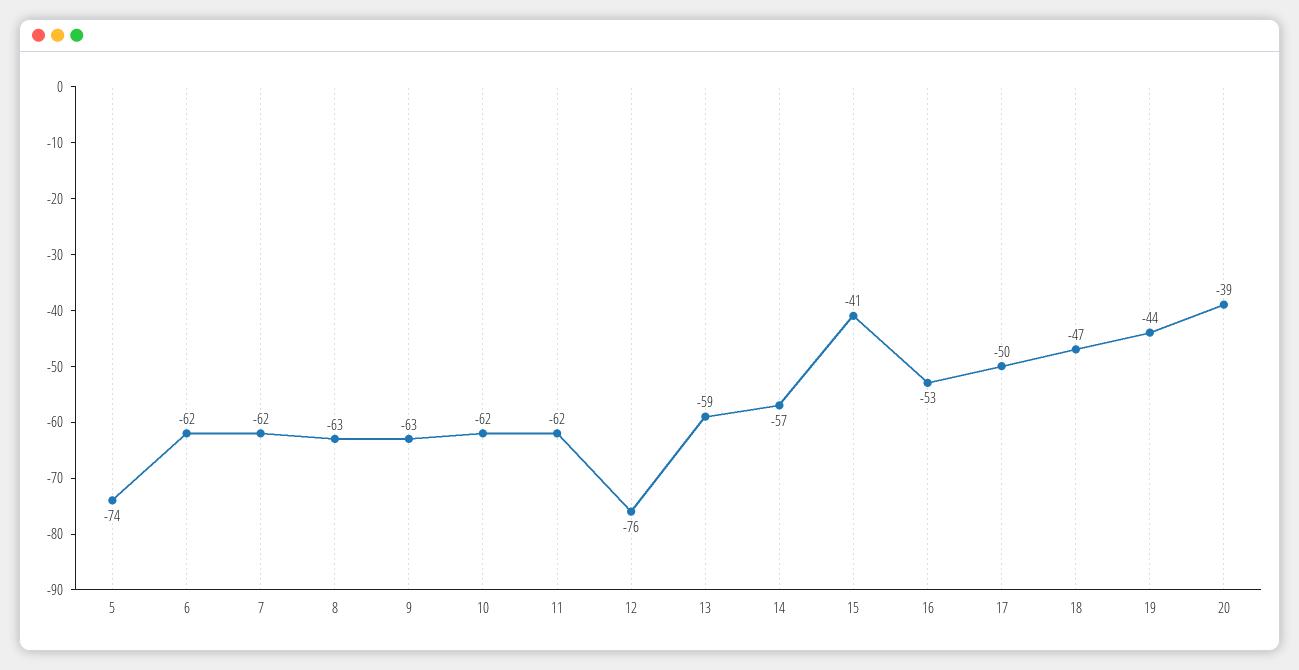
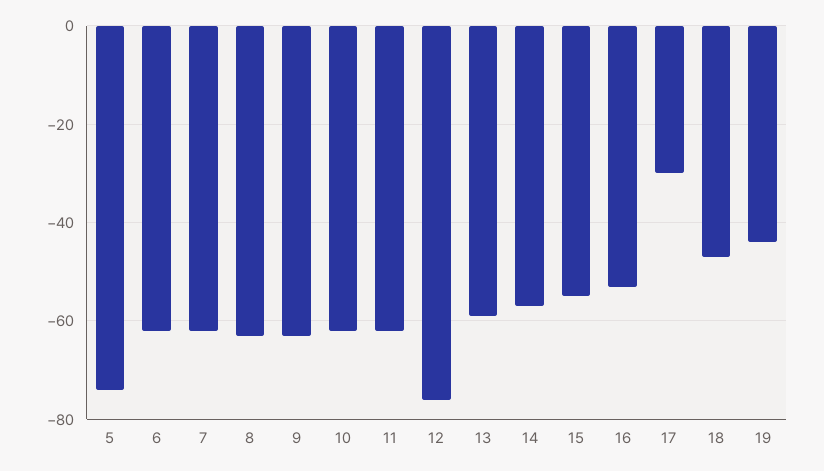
15: -41 -> -55
17: -50 -> -30
20: -39 -> none

